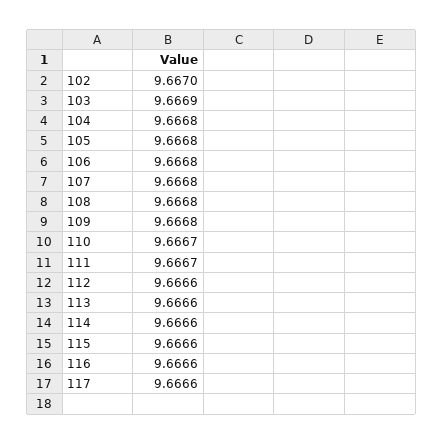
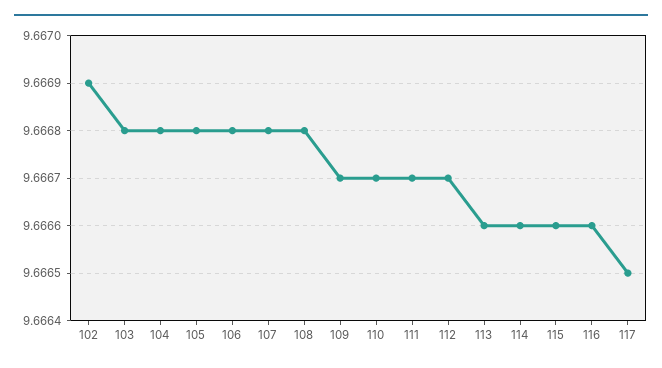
102: 9.667 -> 9.6669
103: 9.6669 -> 9.6668
109: 9.6668 -> 9.6667
112: 9.6666 -> 9.6667
117: 9.6666 -> 9.6665

